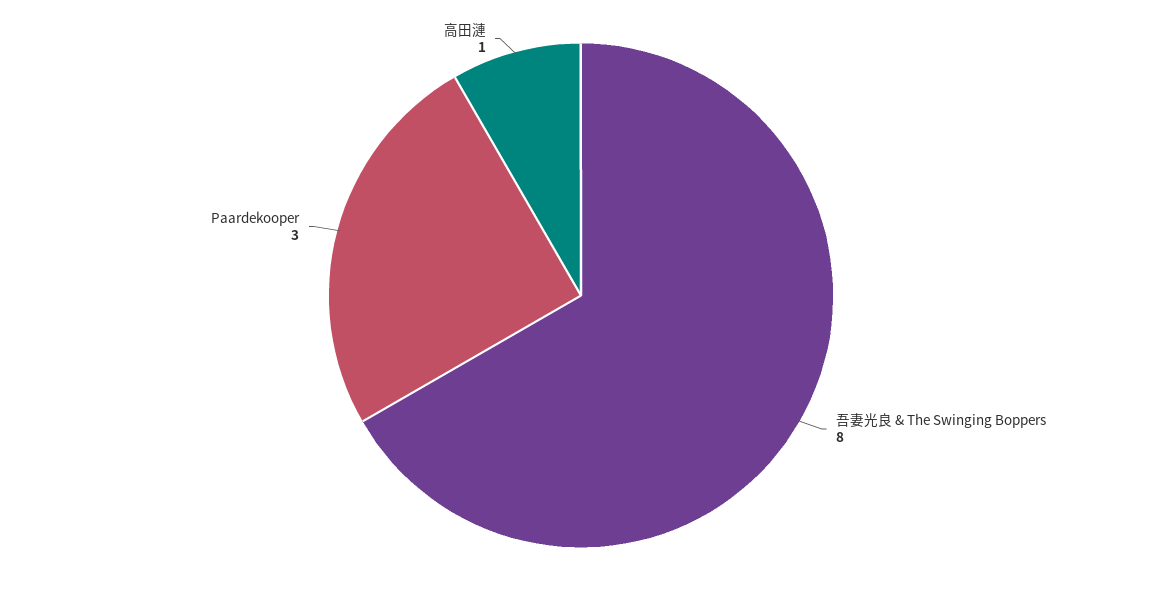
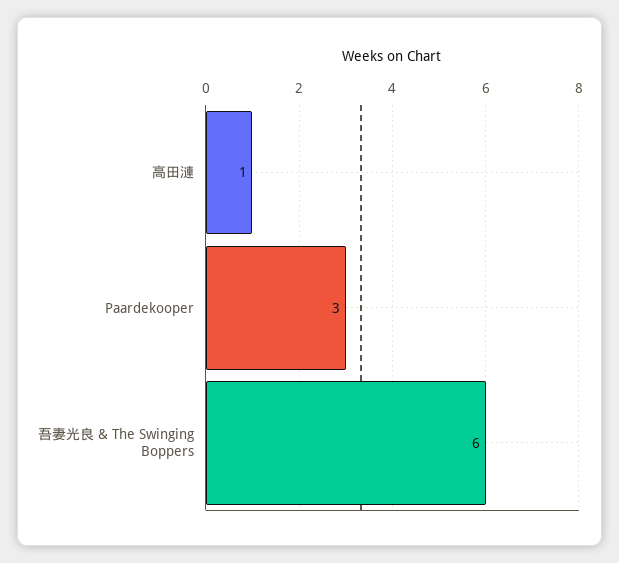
吾妻光良 & The Swinging Boppers: 8 -> 6

